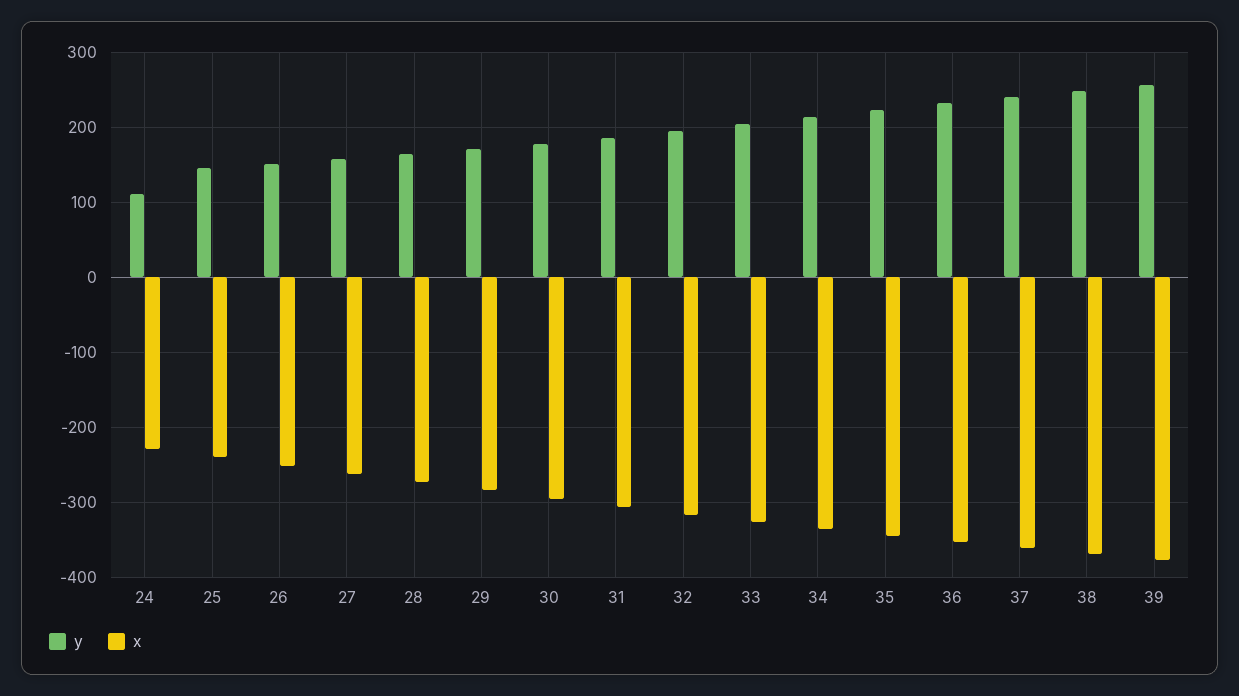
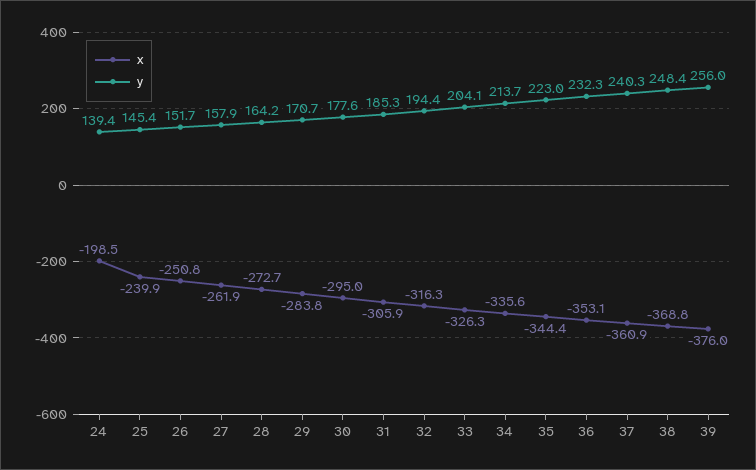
y, 24: 110 -> 139.4
x, 24: -230 -> -198.5

